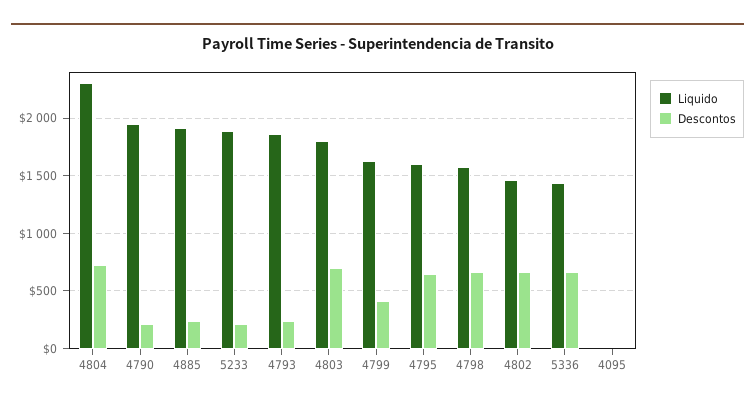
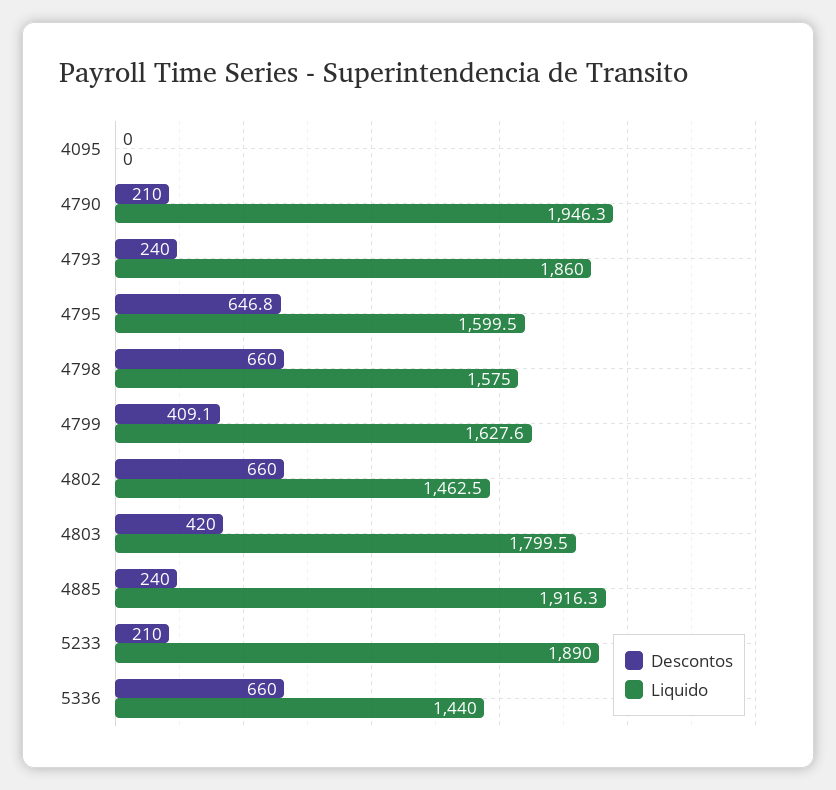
Liquido, 4804: 2300 -> none
Descontos, 4804: 700 -> none
Descontos, 4803: 700 -> 420

